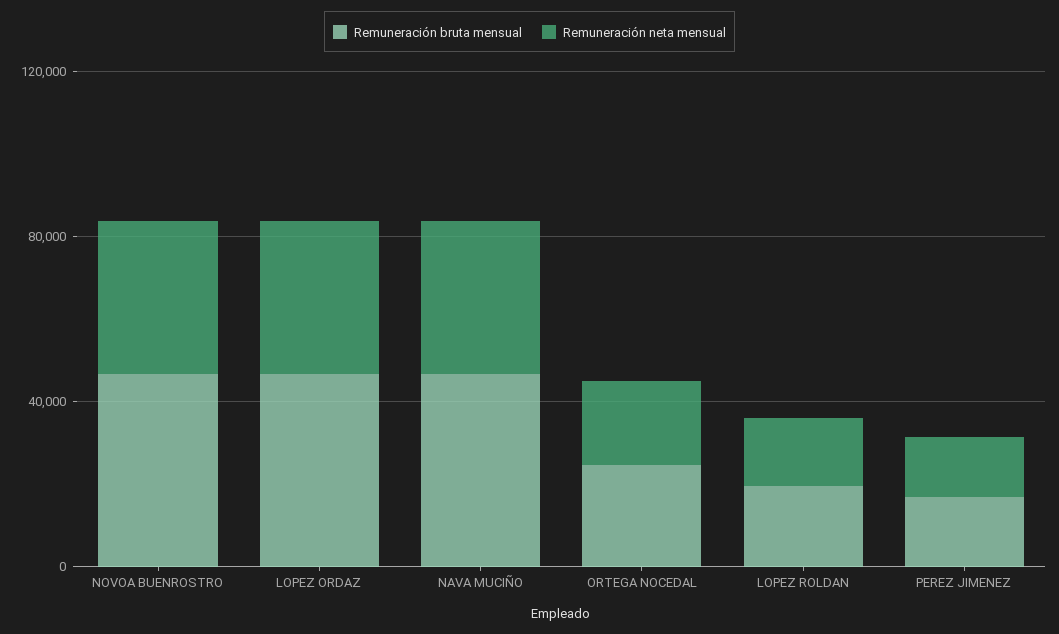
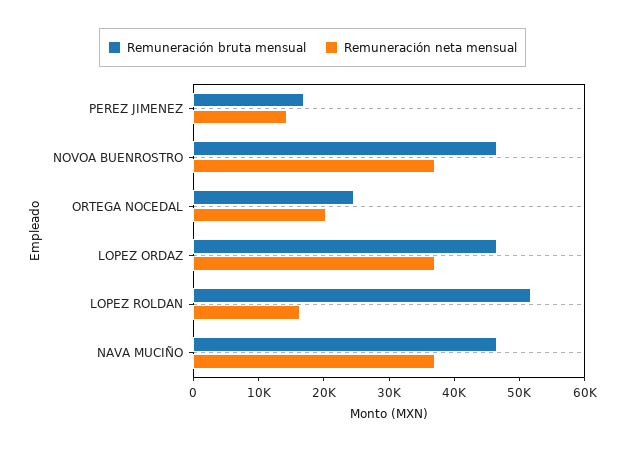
Remuneración bruta mensual, LOPEZ ROLDAN: 20000 -> 52000

